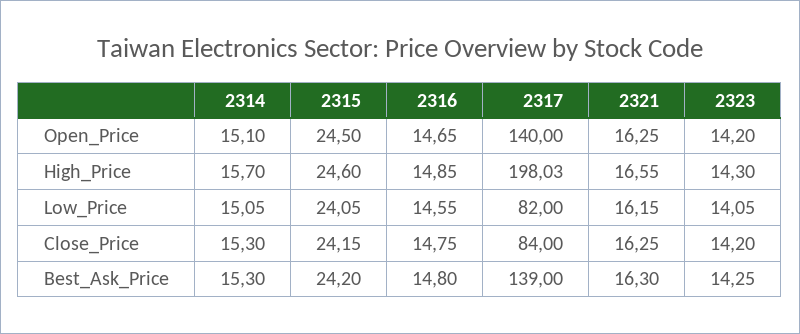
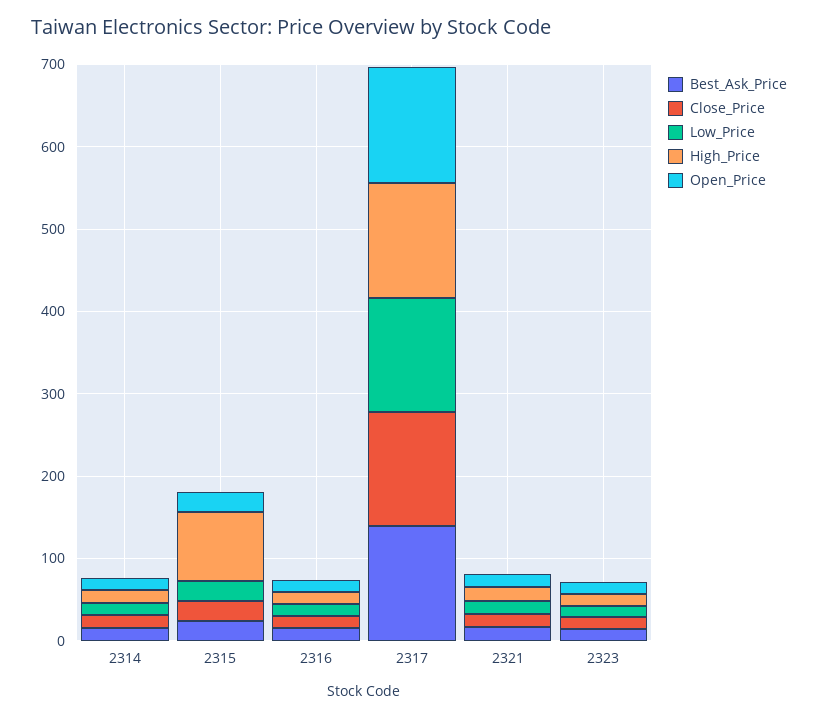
High_Price, 2315: 24.6 -> 80
High_Price, 2317: 198.03 -> 140
Low_Price, 2317: 82 -> 140
Close_Price, 2317: 84 -> 140

